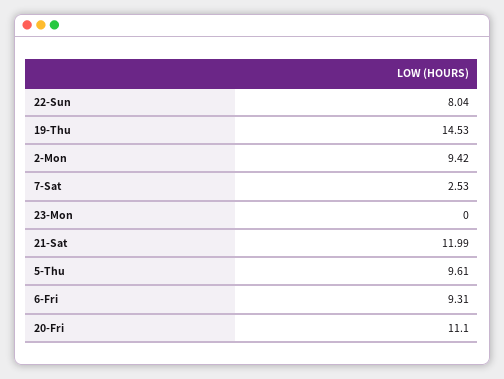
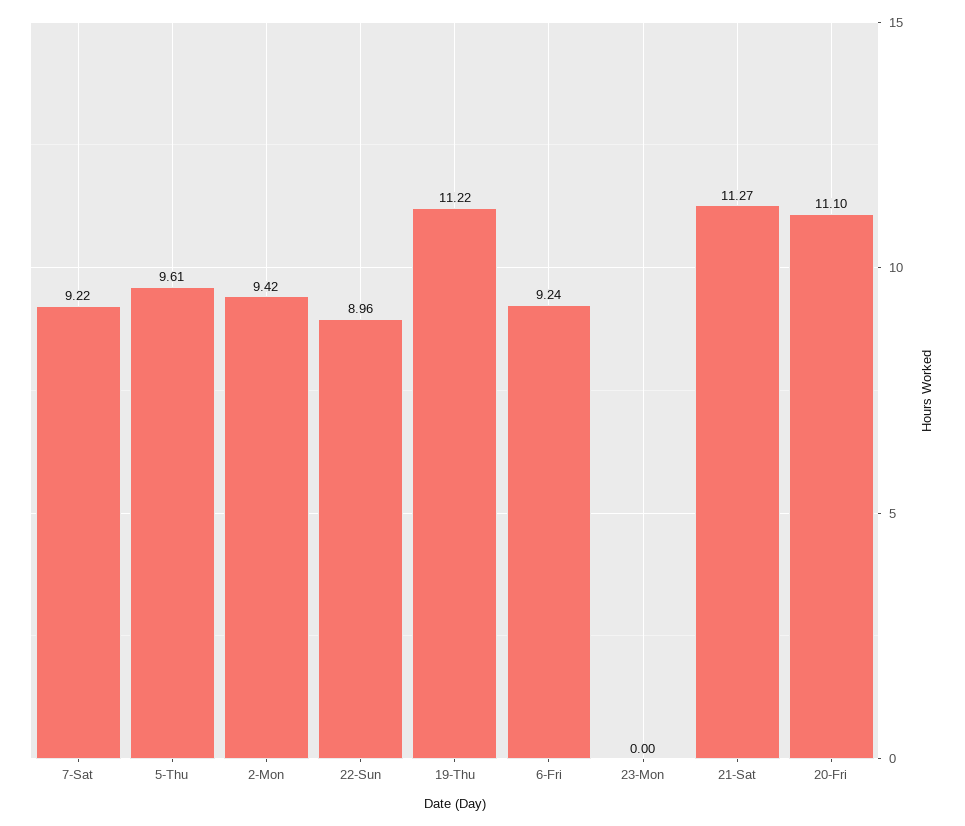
22-Sun: 8.04 -> 8.96
19-Thu: 14.53 -> 11.22
7-Sat: 2.53 -> 9.22
21-Sat: 11.99 -> 11.27
6-Fri: 9.31 -> 9.24

